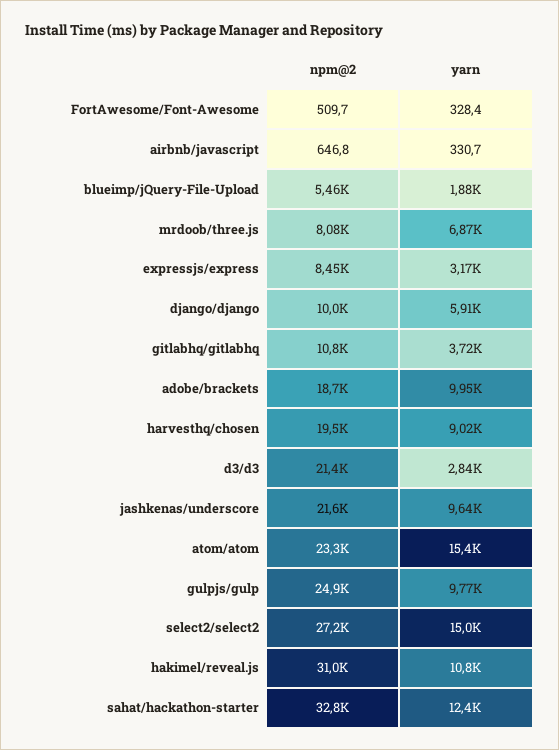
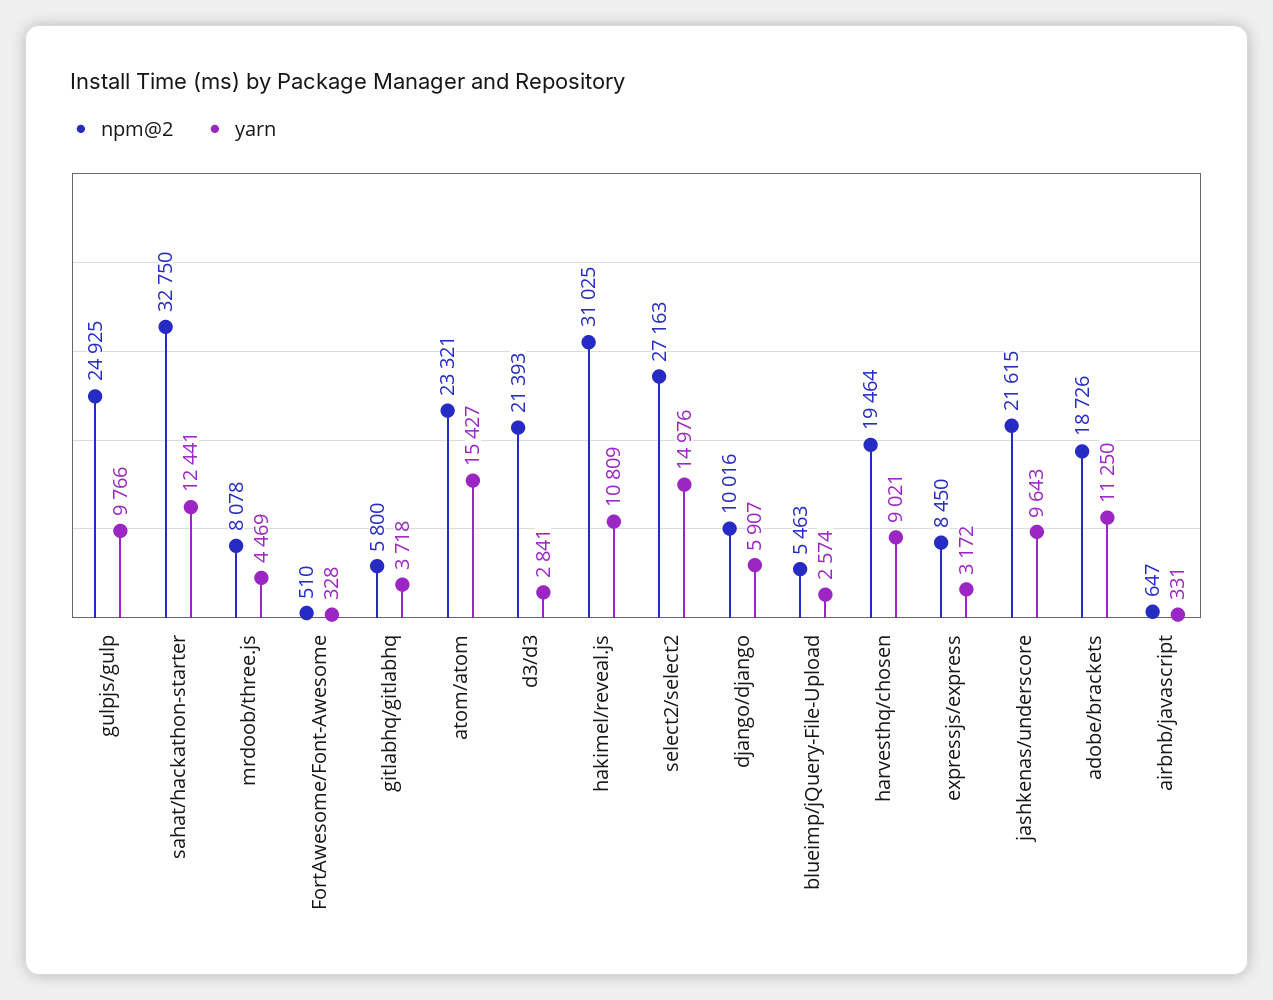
yarn, blueimp/jQuery-File-Upload: 1880 -> 2574
yarn, mrdoob/three.js: 6870 -> 4469
npm@2, gitlabhq/gitlabhq: 10800 -> 5800
yarn, adobe/brackets: 9950 -> 11250

